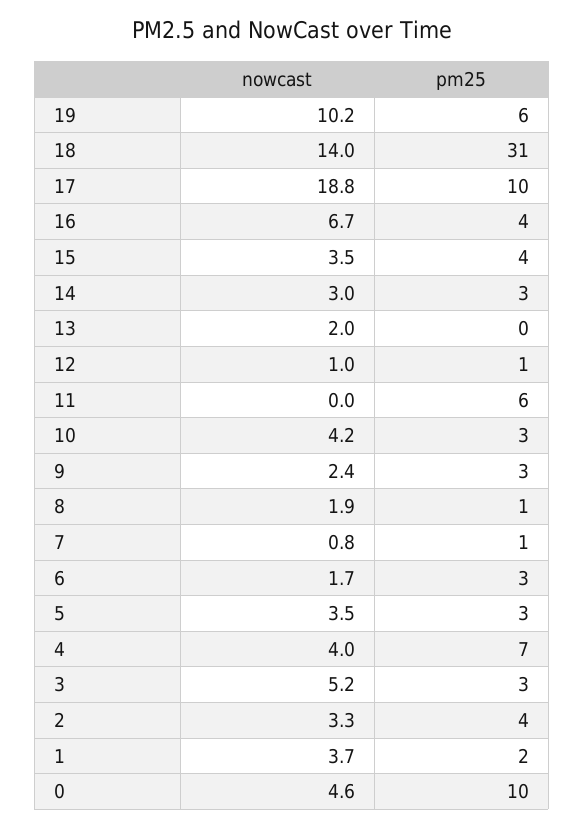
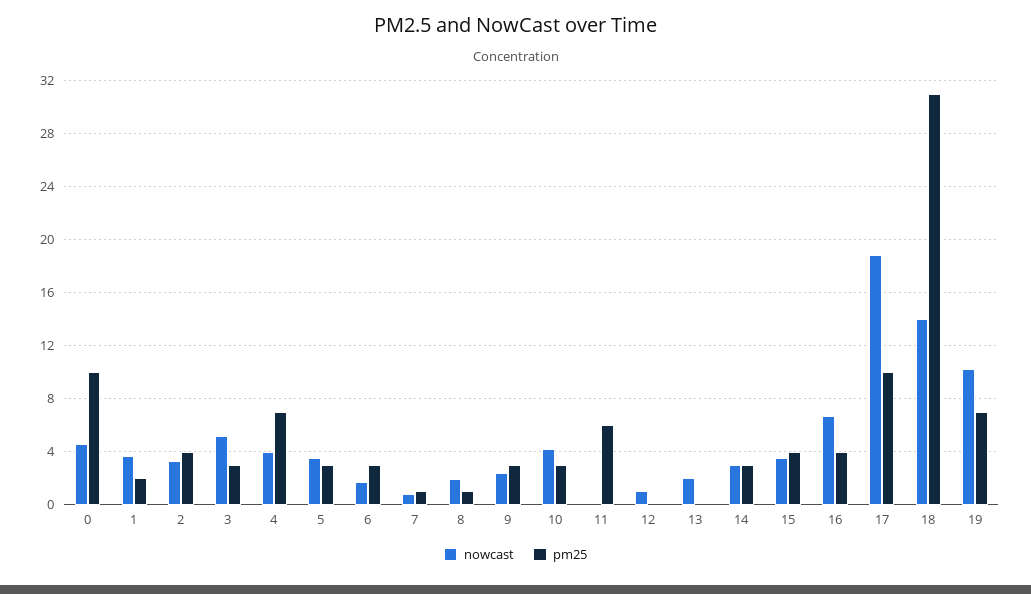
pm25, 19: 6 -> 7
pm25, 12: 1 -> 0

